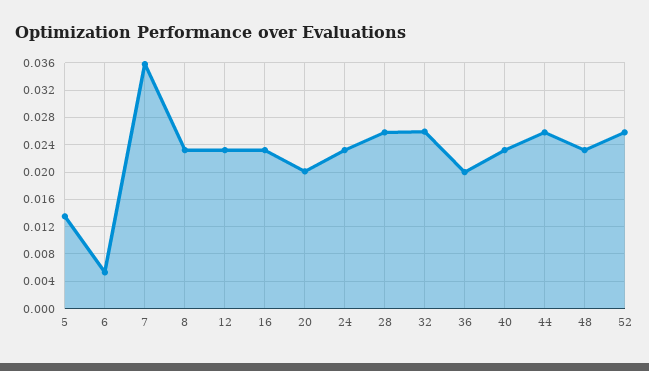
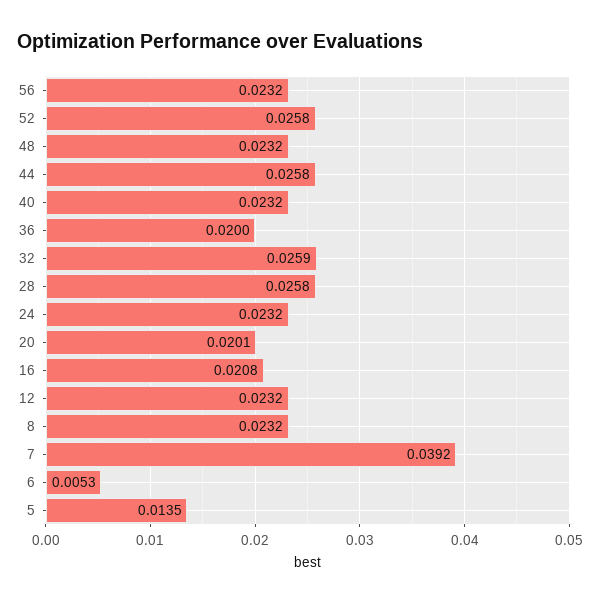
7: 0.036 -> 0.0392
16: 0.023 -> 0.0208
56: none -> 0.0232

